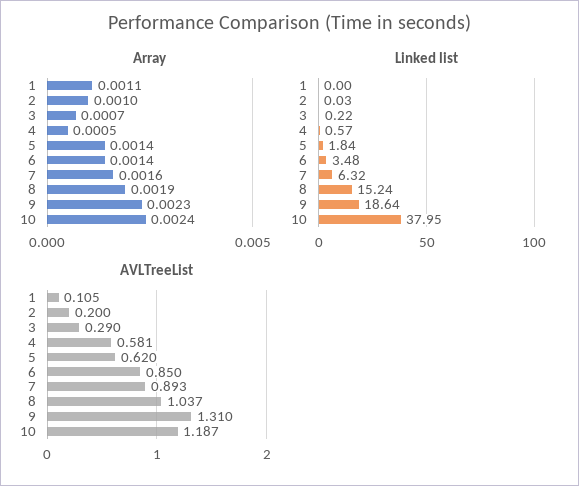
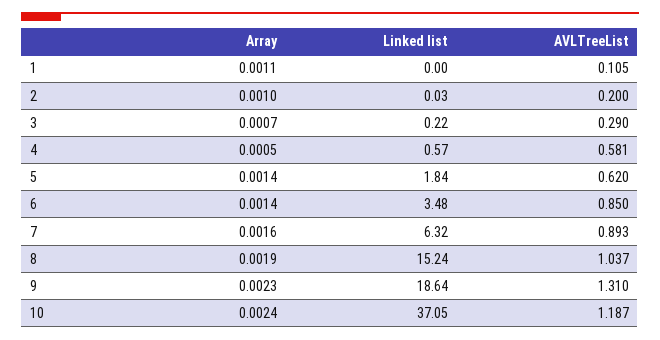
Linked list, 10: 37.95 -> 37.05

